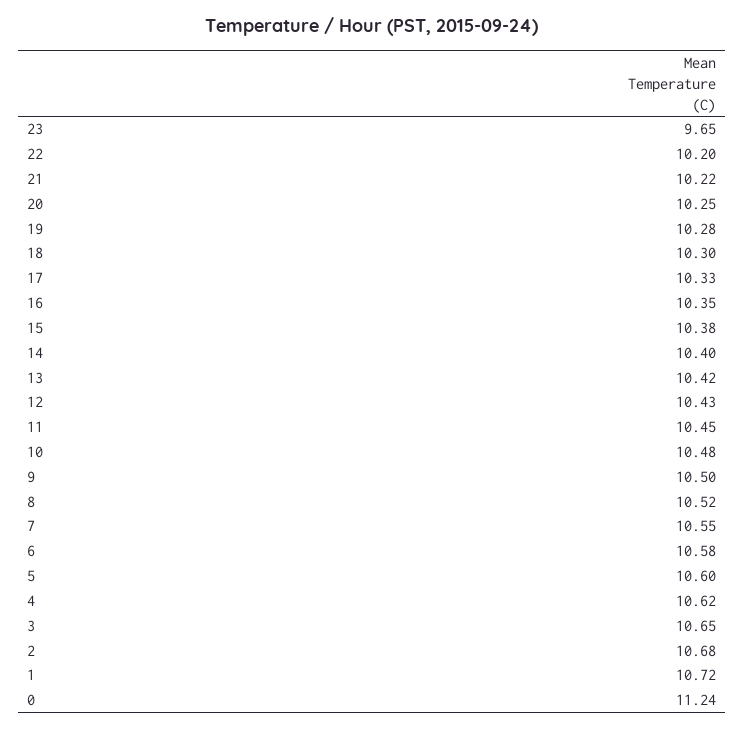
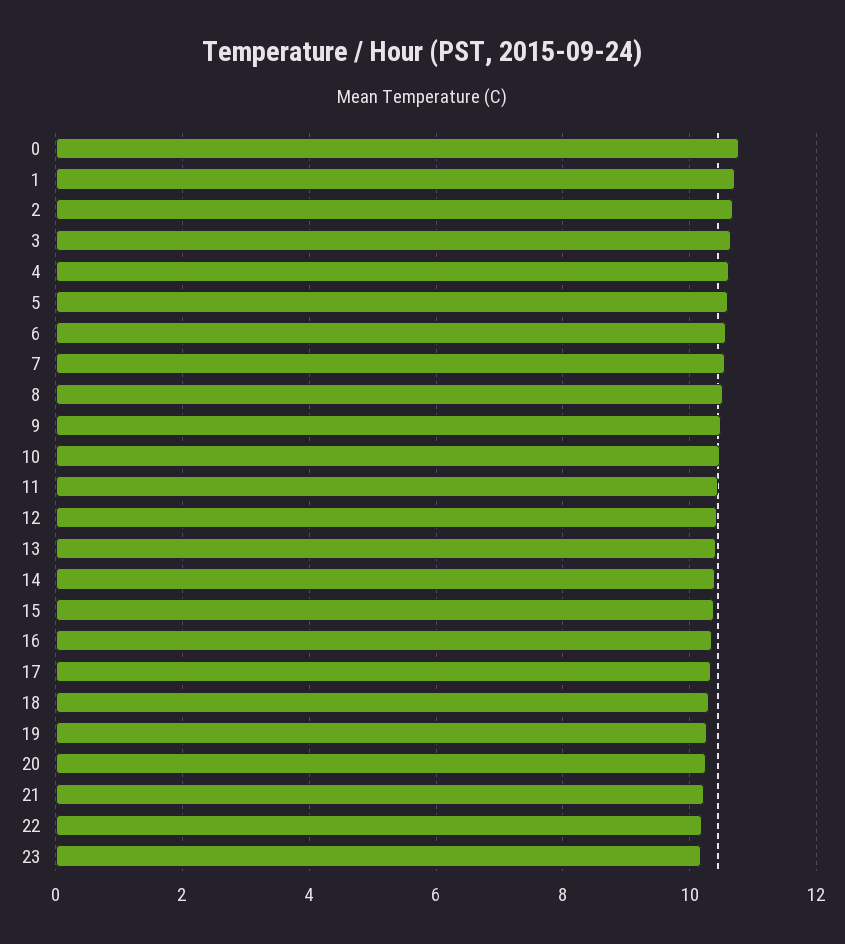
23: 9.65 -> 10.2
0: 11.24 -> 10.8

